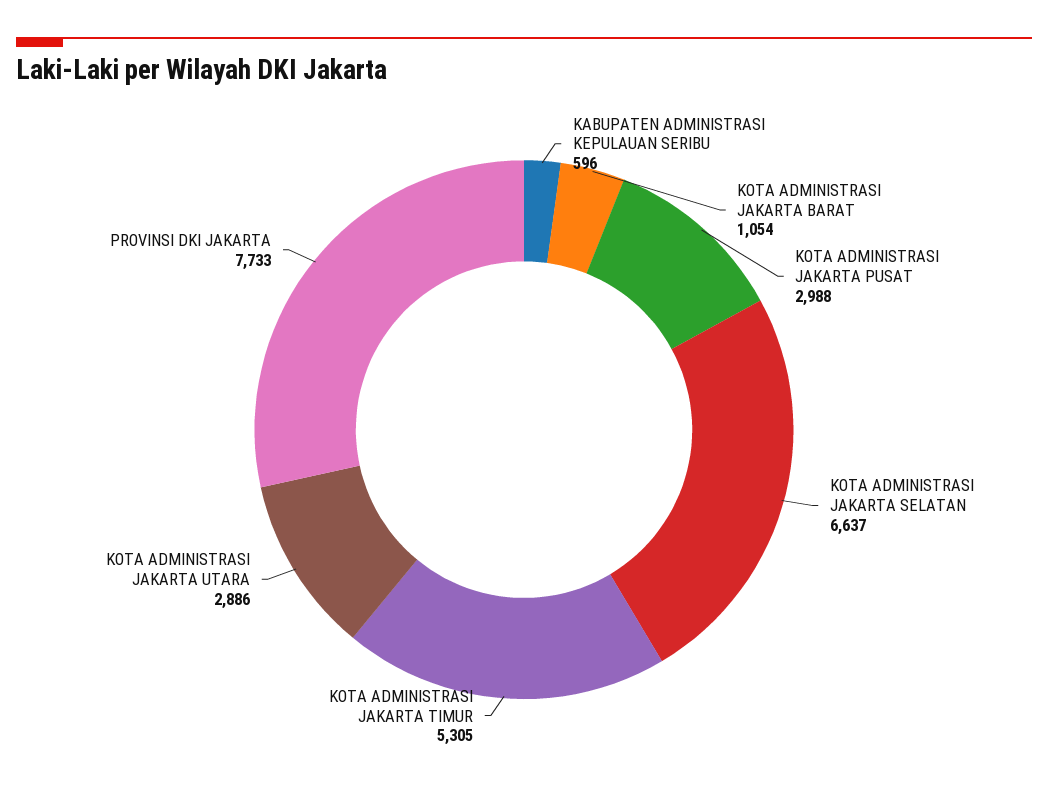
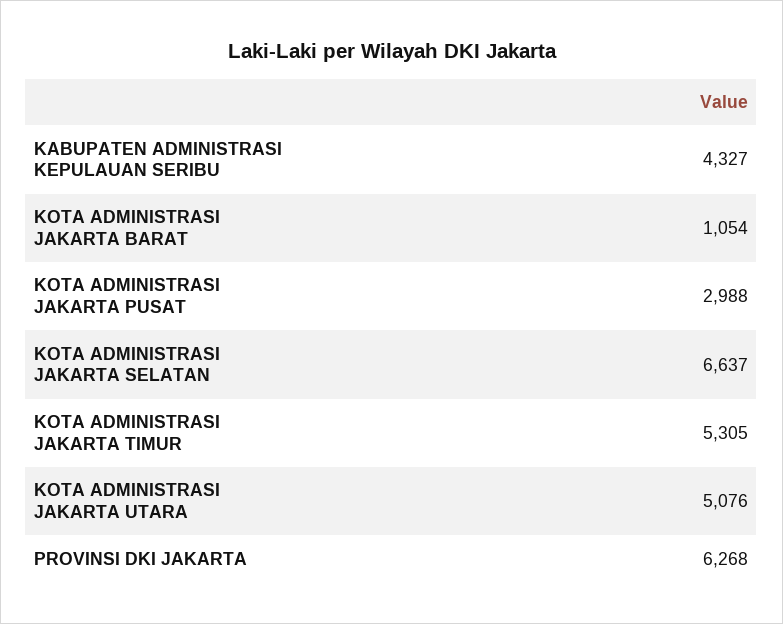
KABUPATEN ADMINISTRASI KEPULAUAN SERIBU: 596 -> 4327
KOTA ADMINISTRASI JAKARTA UTARA: 2886 -> 5076
PROVINSI DKI JAKARTA: 7733 -> 6268

